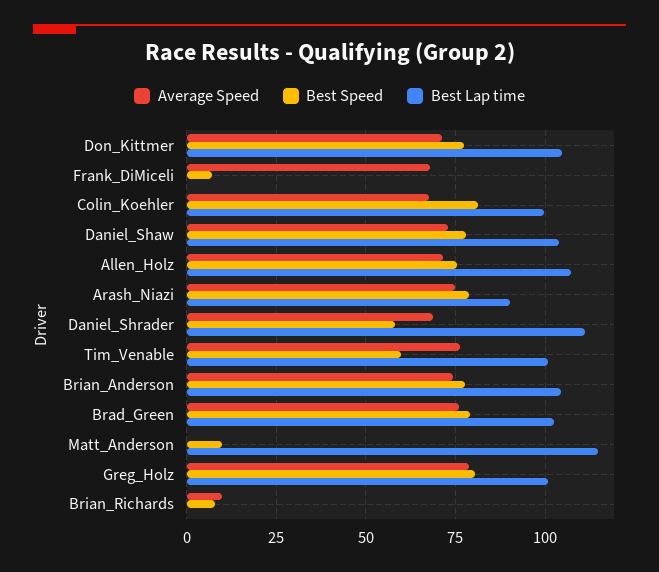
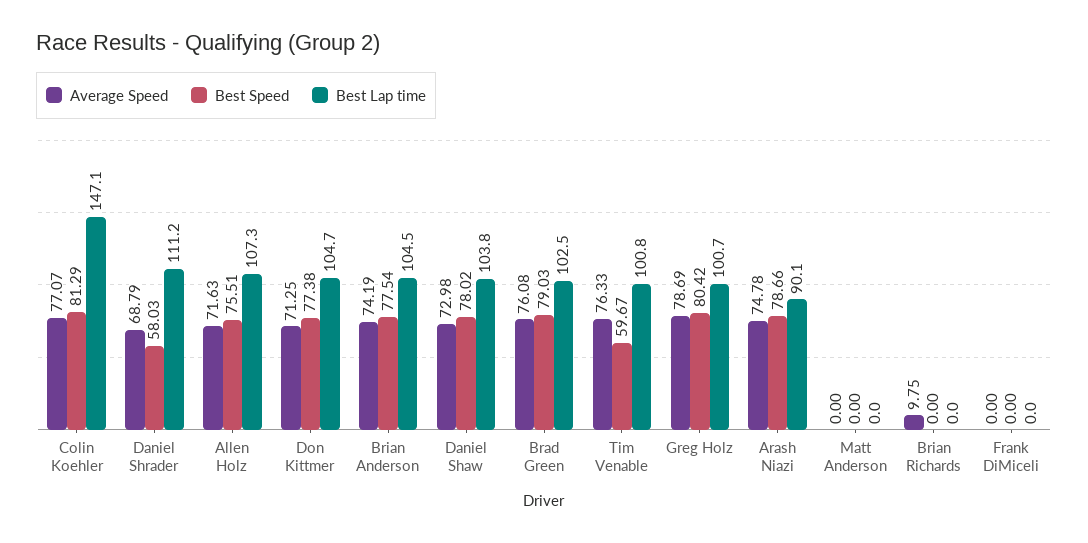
Average Speed, Frank_DiMiceli: 67.5 -> 0
Best Speed, Frank_DiMiceli: 7.5 -> 0
Average Speed, Colin_Koehler: 67.5 -> 77.07
Best Lap time, Colin_Koehler: 100 -> 147.1
Best Speed, Matt_Anderson: 10 -> 0
Best Lap time, Matt_Anderson: 115 -> 0
Best Speed, Brian_Richards: 7.5 -> 0

